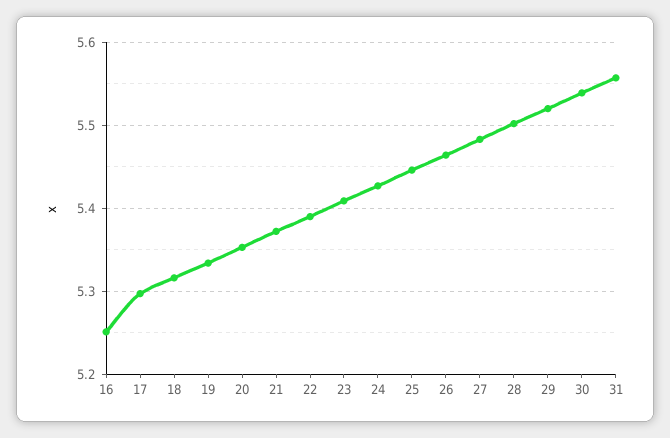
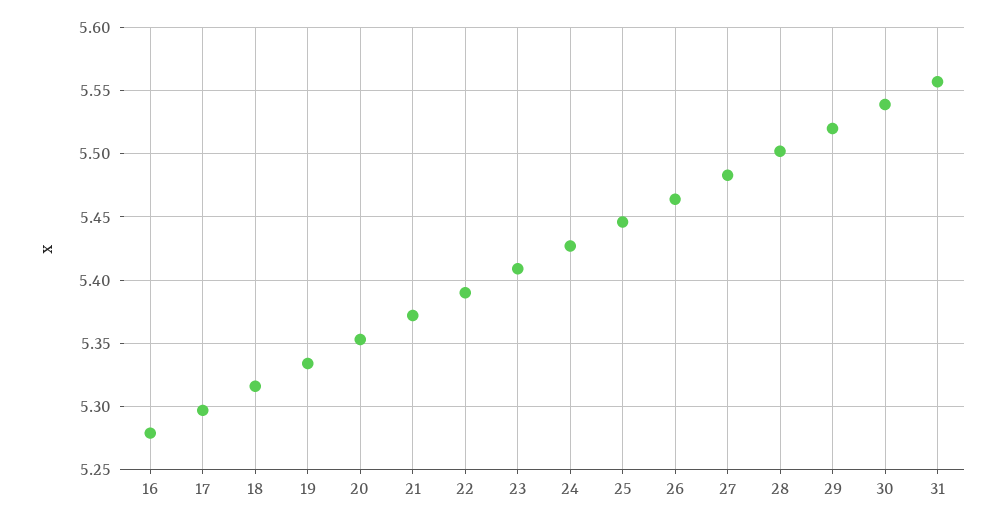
16: 5.25 -> 5.28

